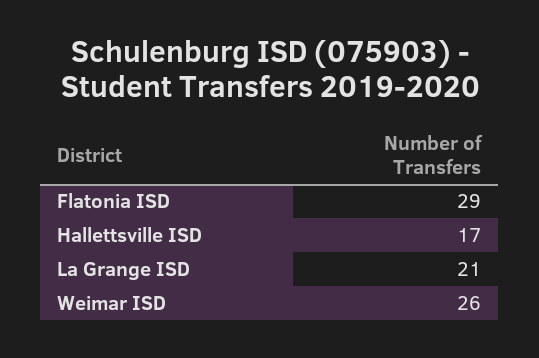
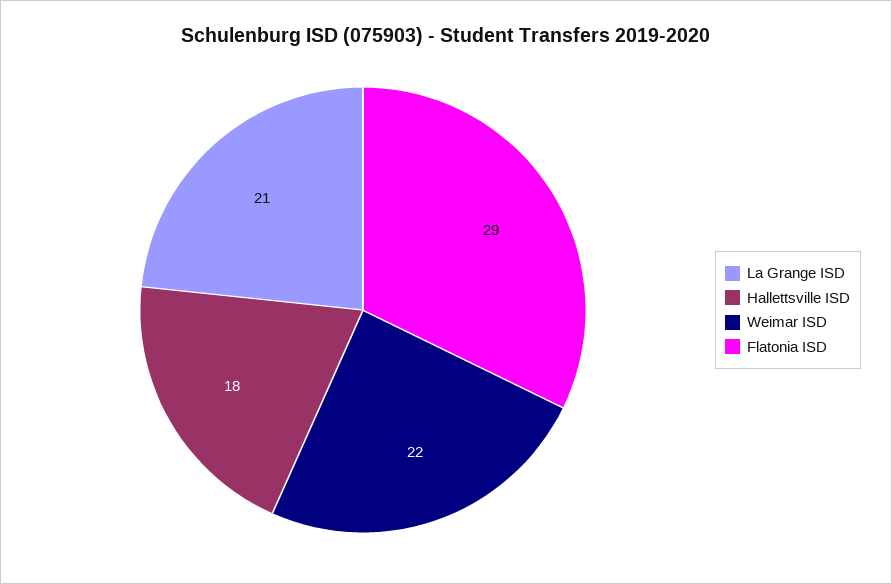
Hallettsville ISD: 17 -> 18
Weimar ISD: 26 -> 22

